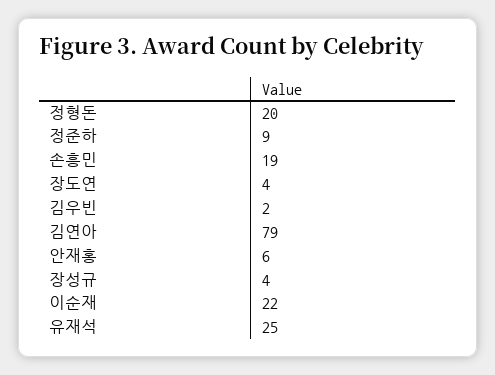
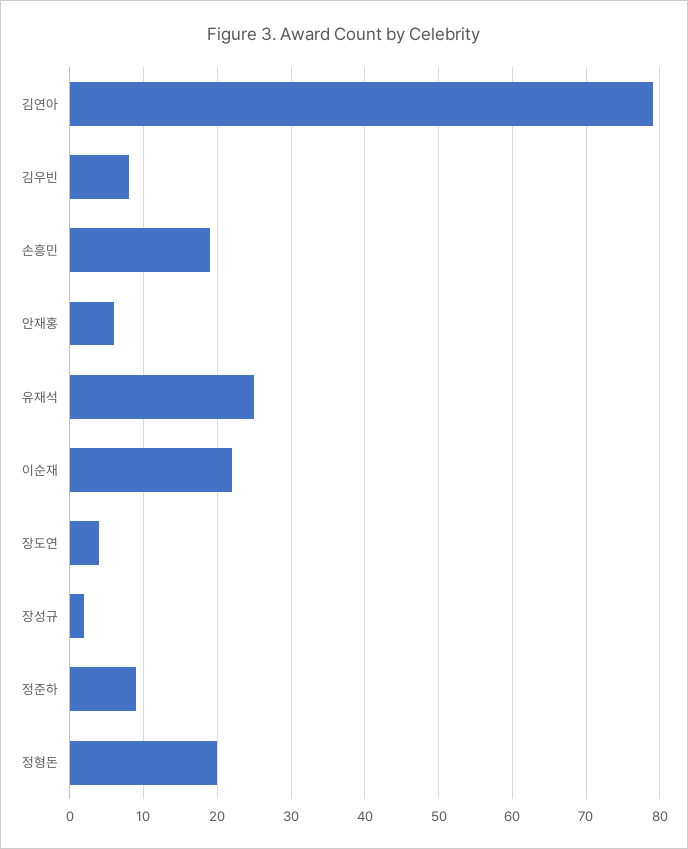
김우빈: 2 -> 8
장성규: 4 -> 2

